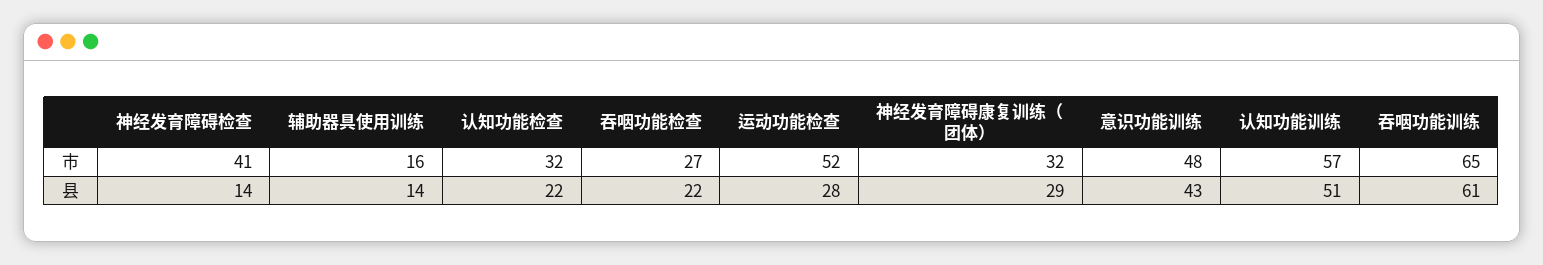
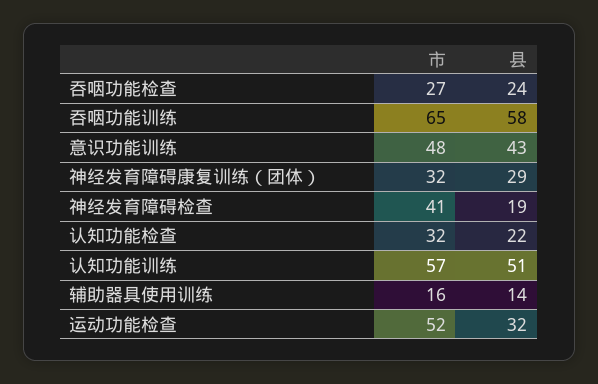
神经发育障碍检查, 县: 14 -> 19
吞咽功能检查, 县: 22 -> 24
运动功能检查, 县: 28 -> 32
吞咽功能训练, 县: 61 -> 58

